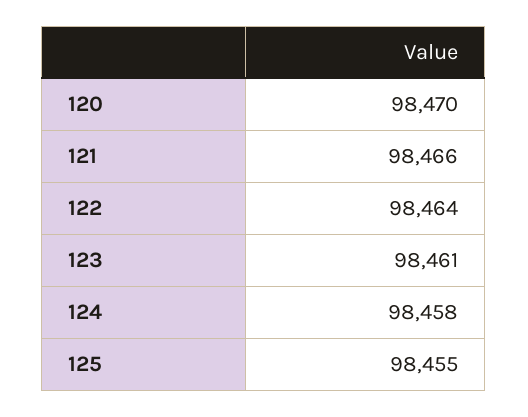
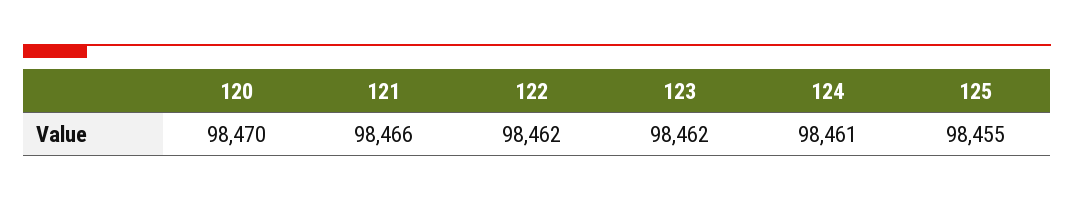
122: 98464 -> 98462
123: 98461 -> 98462
124: 98458 -> 98461

